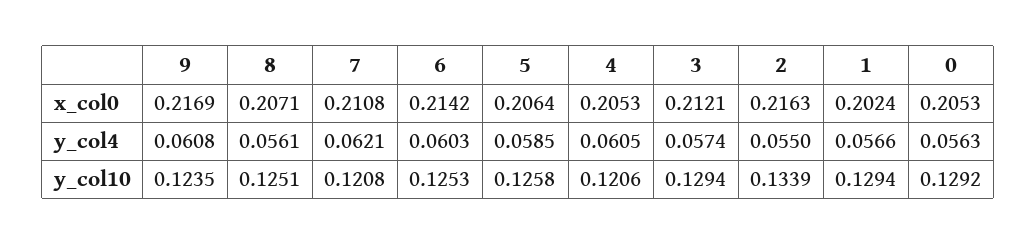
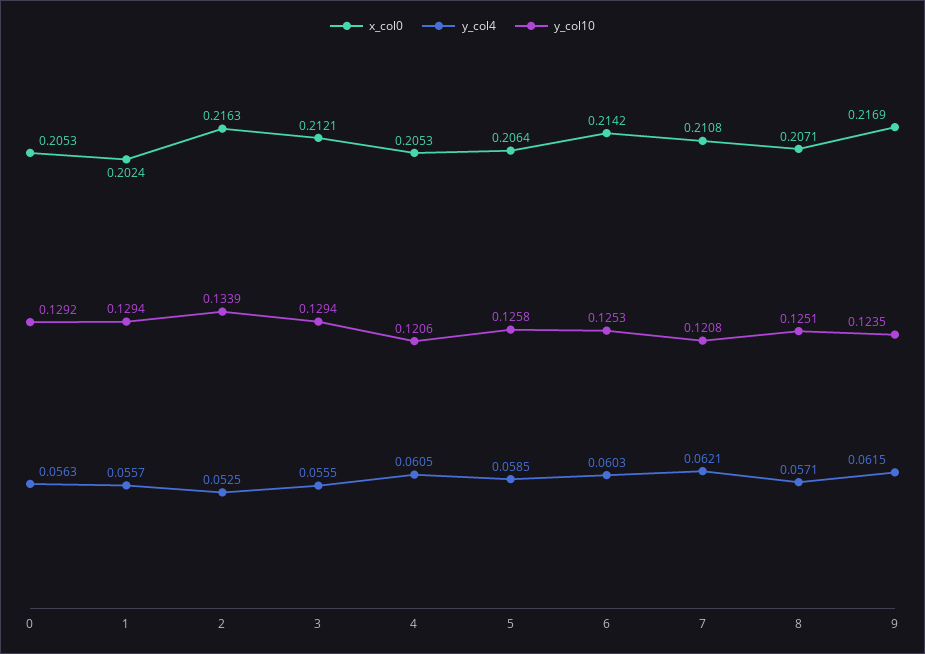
y_col4, 9: 0.0608 -> 0.0615
y_col4, 8: 0.0561 -> 0.0571
y_col4, 3: 0.0574 -> 0.0555
y_col4, 2: 0.055 -> 0.0525
y_col4, 1: 0.0566 -> 0.0557

